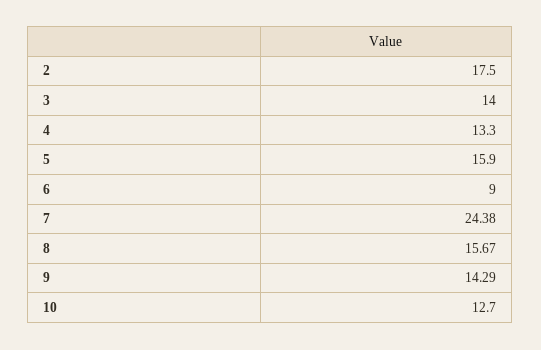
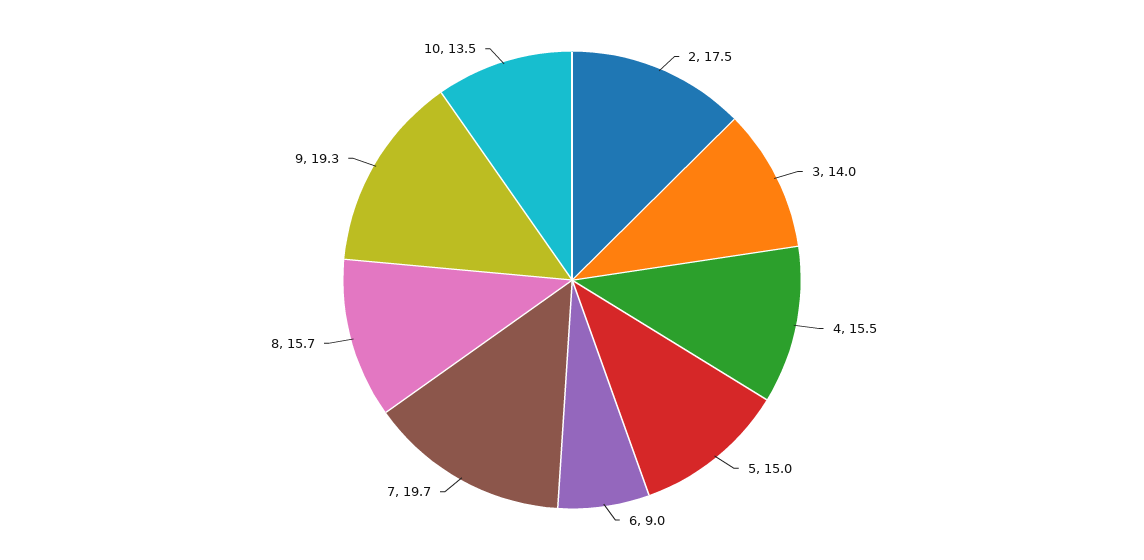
4: 13.3 -> 15.5
5: 15.9 -> 15
7: 24.38 -> 19.7
9: 14.29 -> 19.3
10: 12.7 -> 13.5

